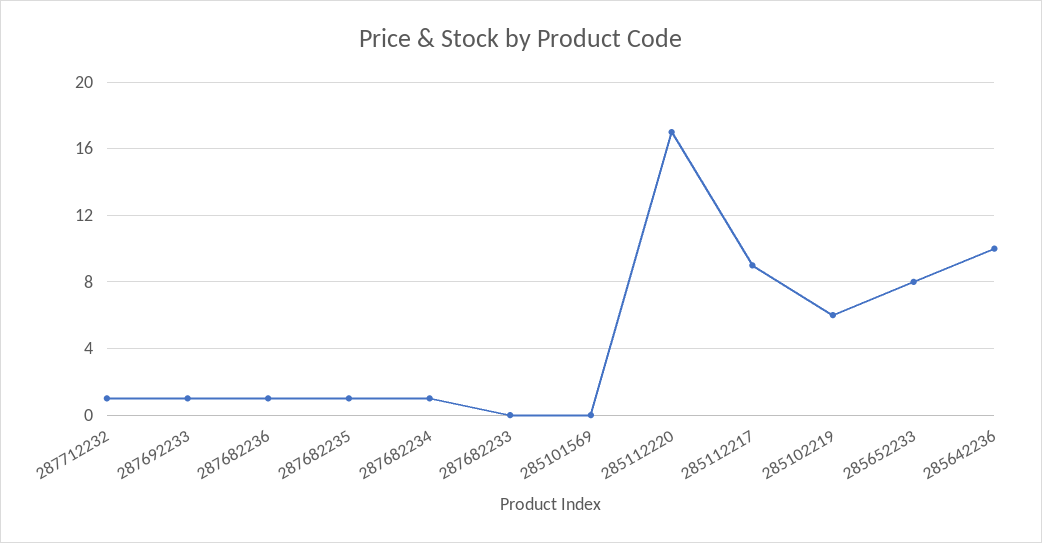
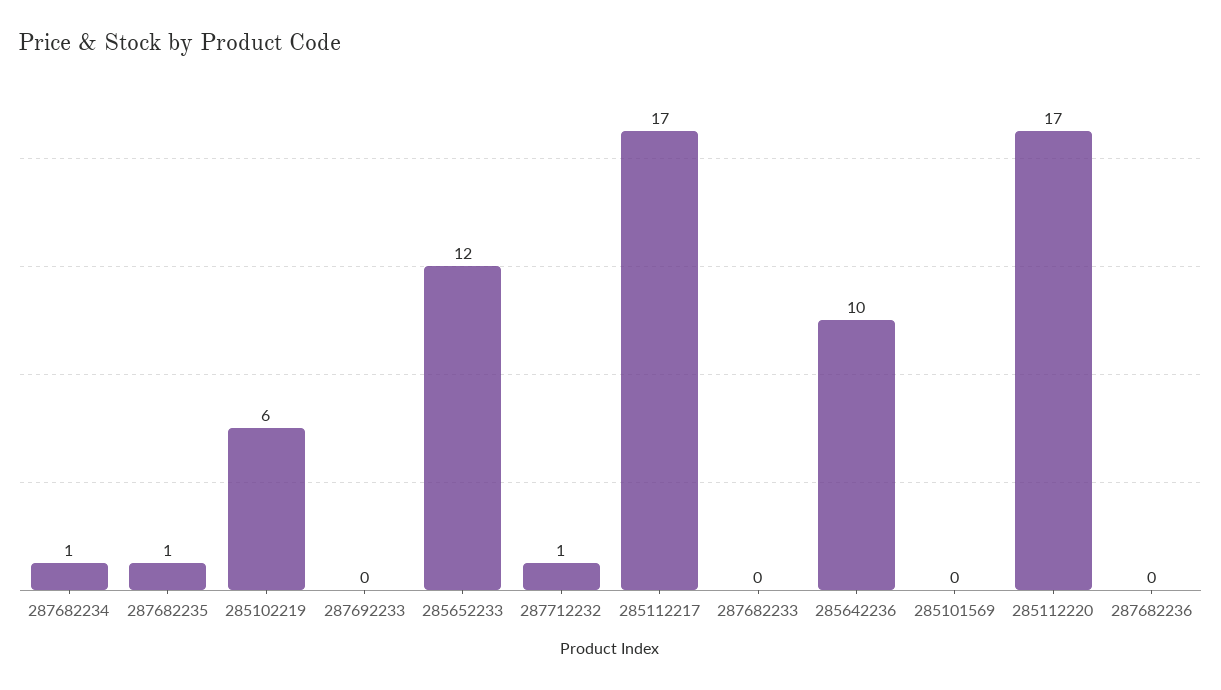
287692233: 1 -> 0
287682236: 1 -> 0
285112217: 9 -> 17
285652233: 8 -> 12

